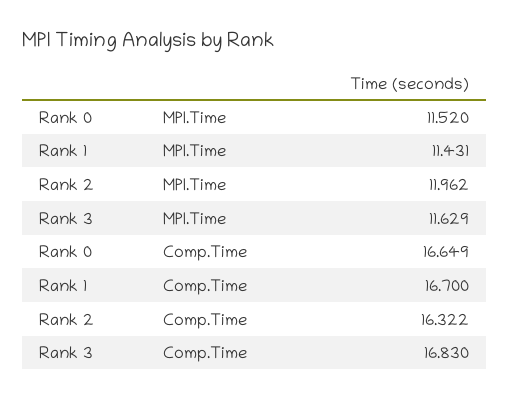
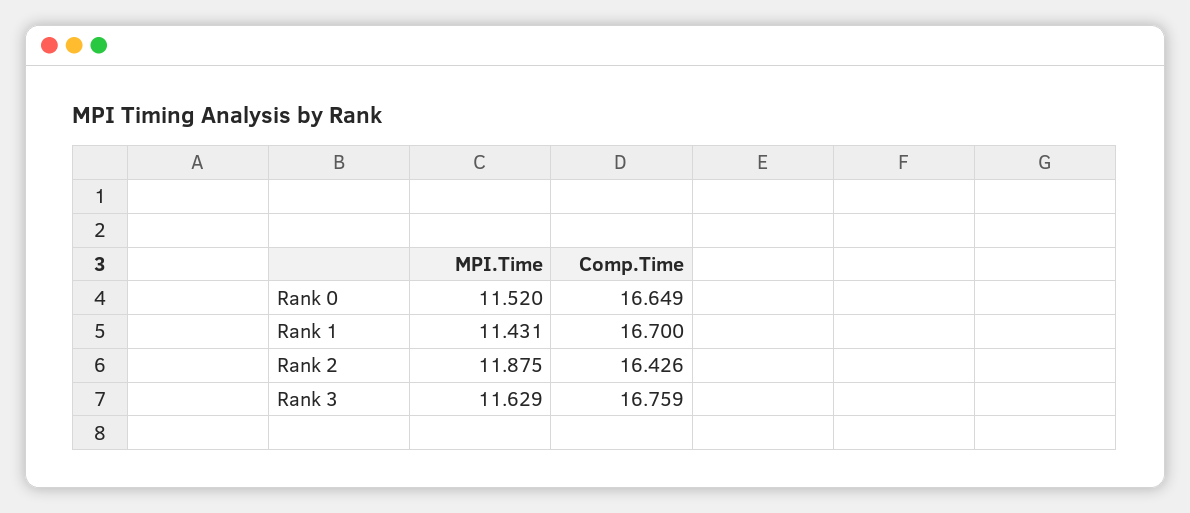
Rank 2, MPI.Time: 11.962 -> 11.875
Rank 2, Comp.Time: 16.322 -> 16.426
Rank 3, Comp.Time: 16.83 -> 16.759

